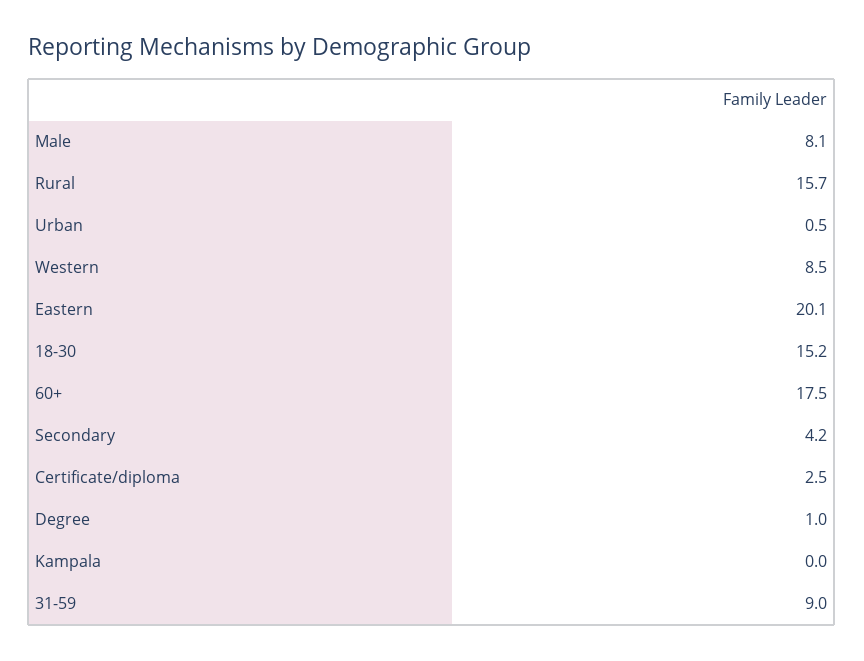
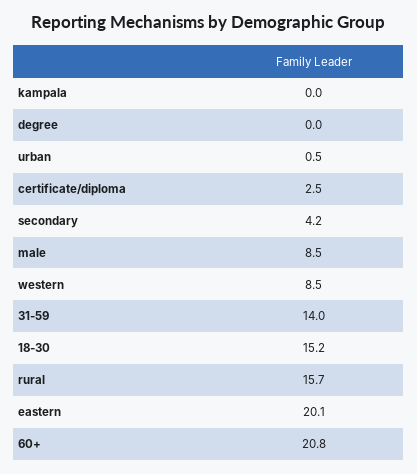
Male: 8.1 -> 8.5
60+: 17.5 -> 20.8
Degree: 1 -> 0
31-59: 9 -> 14

